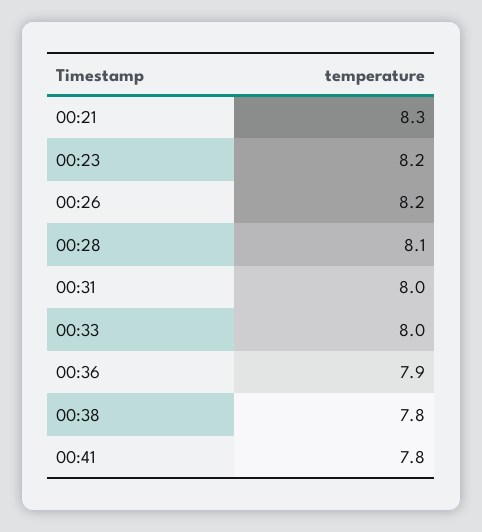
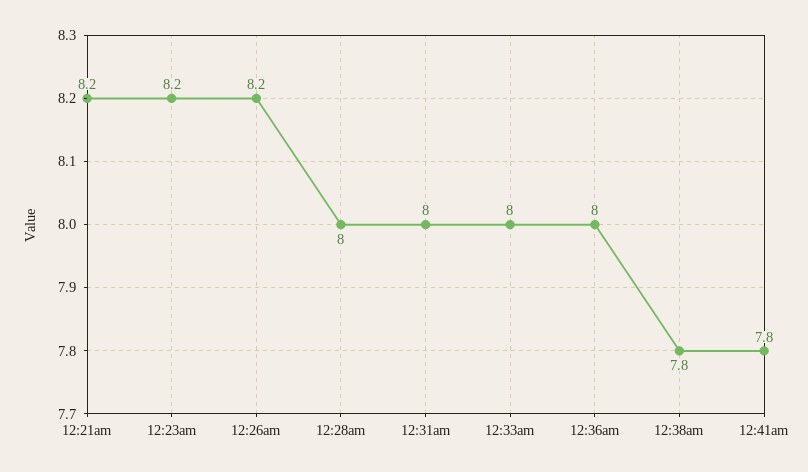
00:21: 8.3 -> 8.2
00:28: 8.1 -> 8
00:36: 7.9 -> 8

